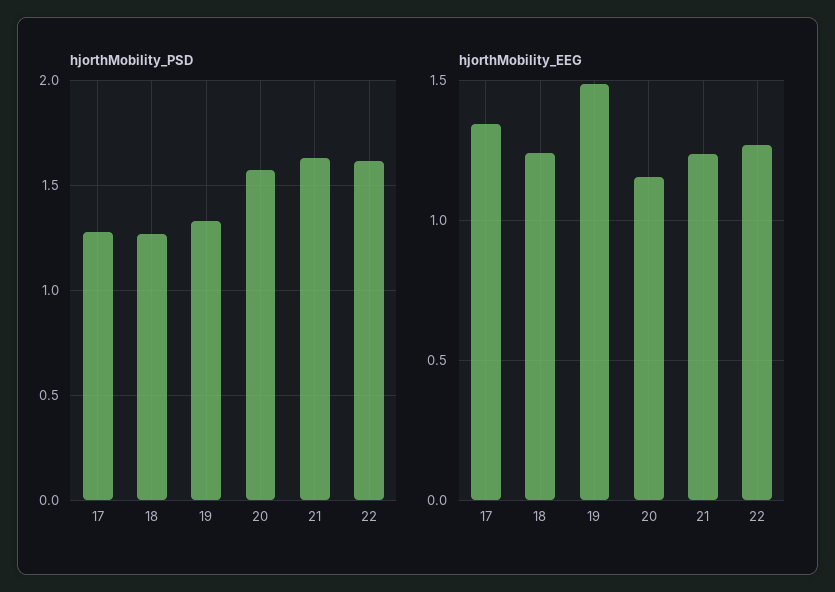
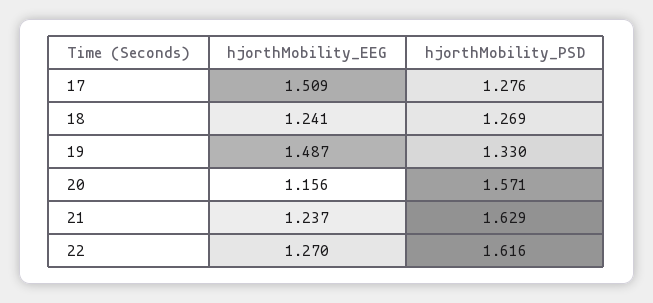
hjorthMobility_EEG, 17: 1.35 -> 1.509

